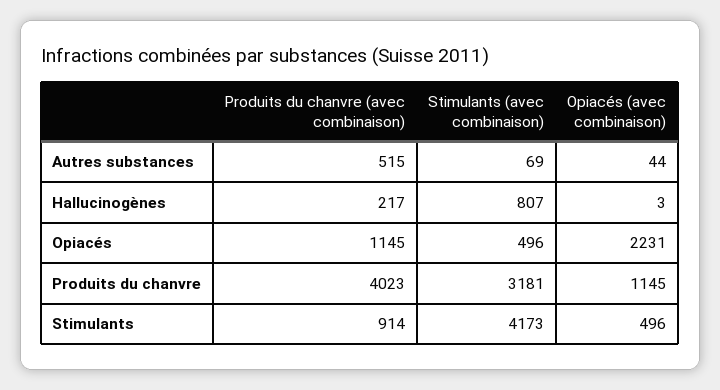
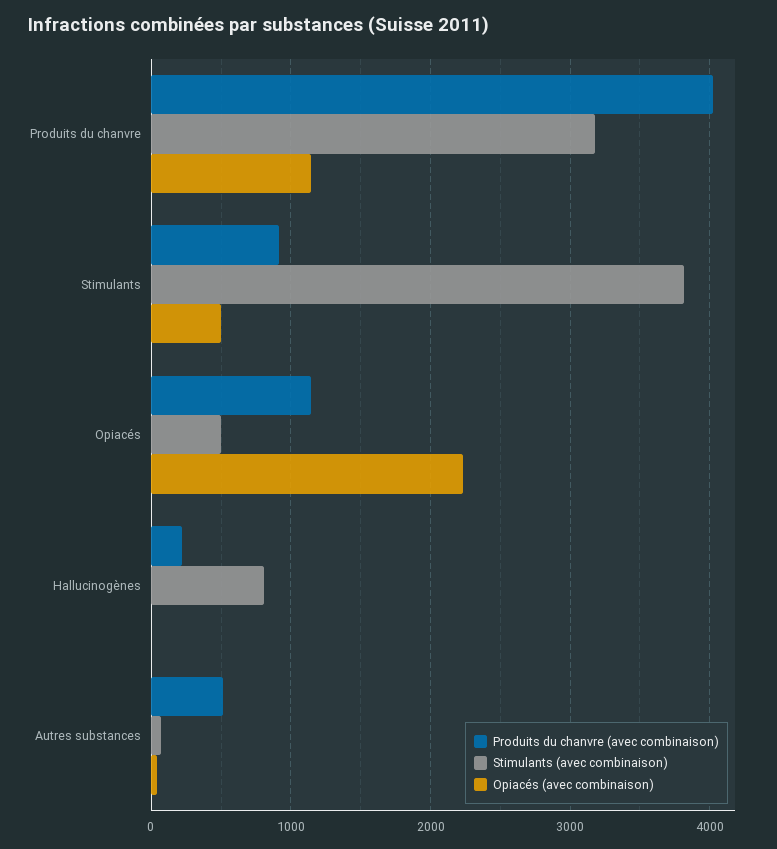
Stimulants (avec combinaison), Stimulants: 4173 -> 3800

